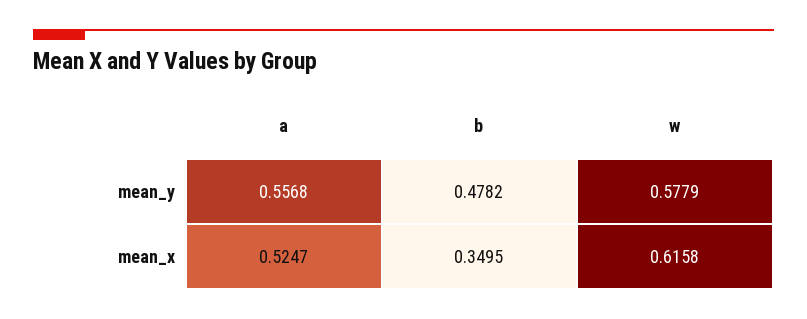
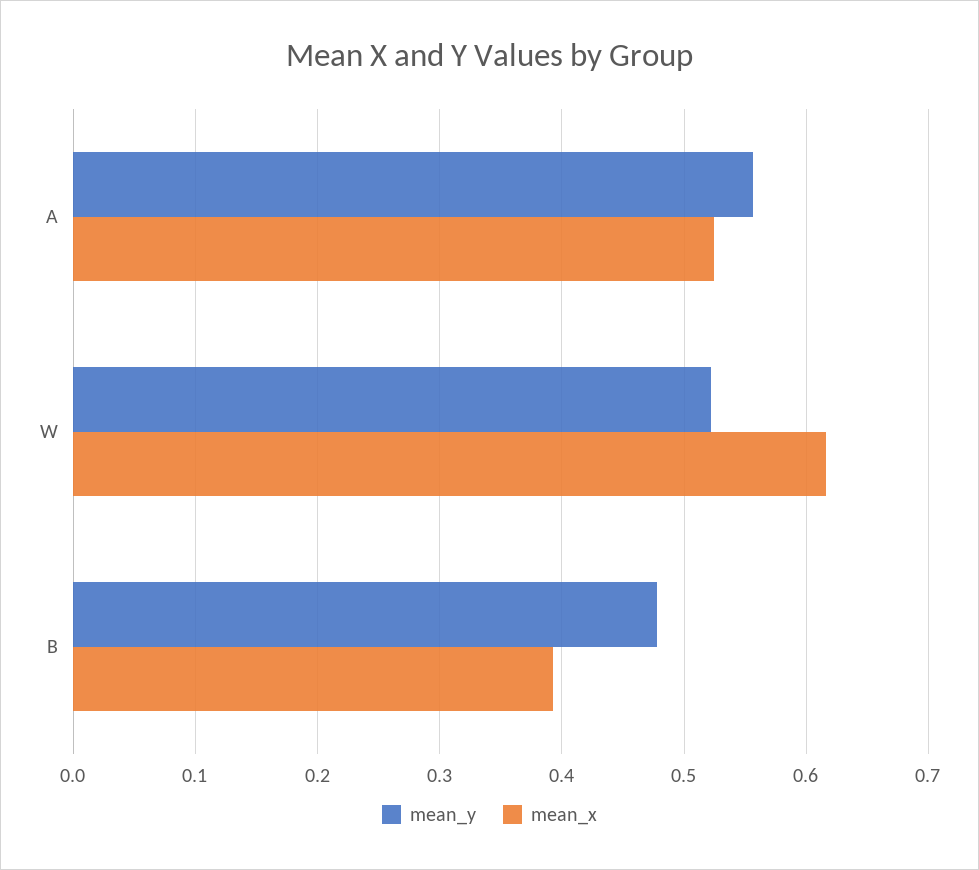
mean_y, w: 0.5779 -> 0.52
mean_x, b: 0.3495 -> 0.39

